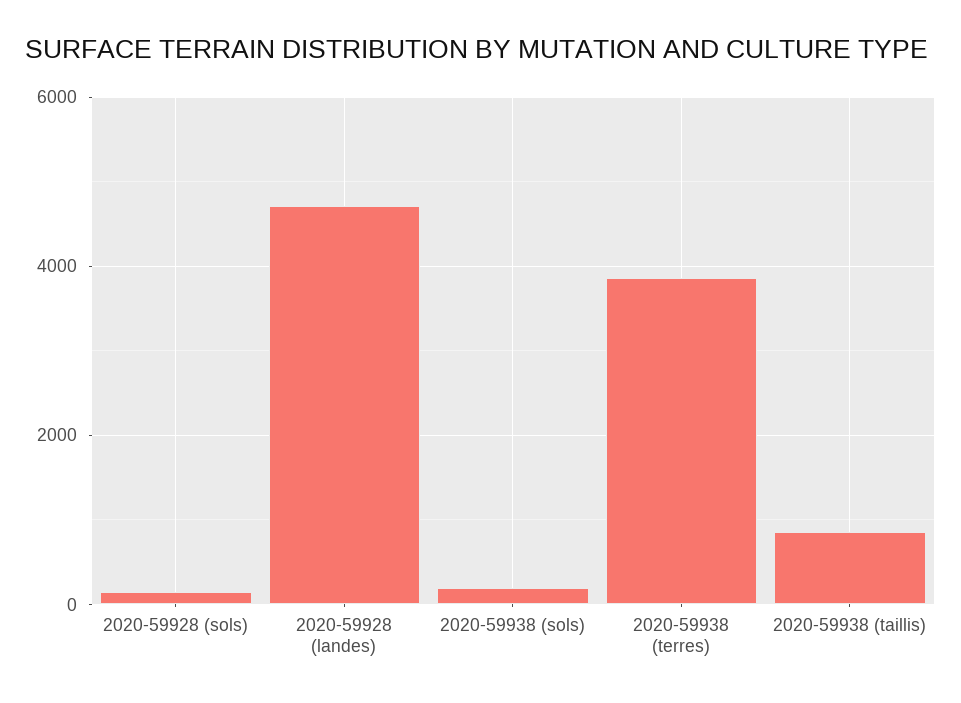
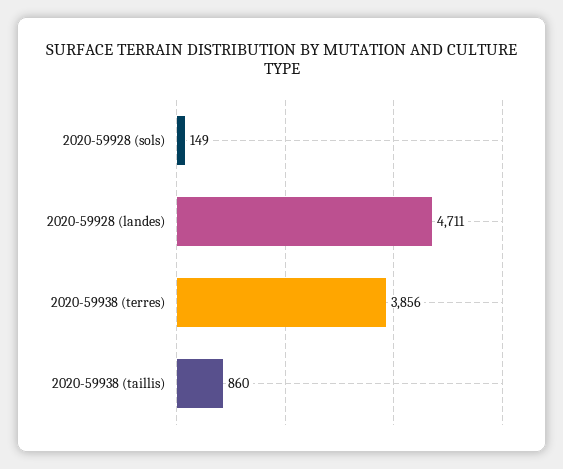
2020-59938 (sols): 200 -> none

